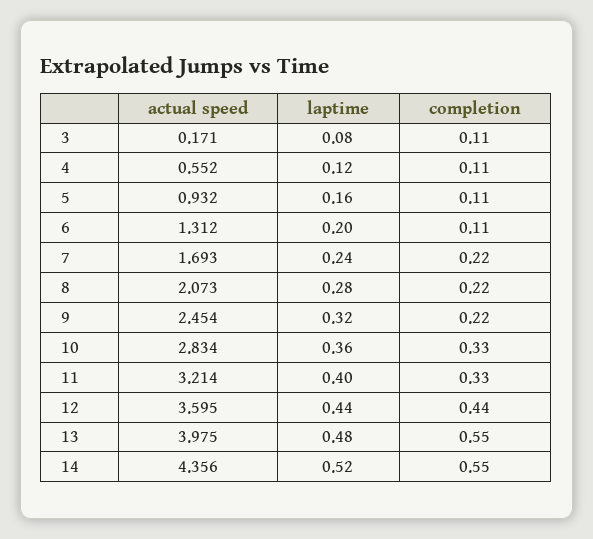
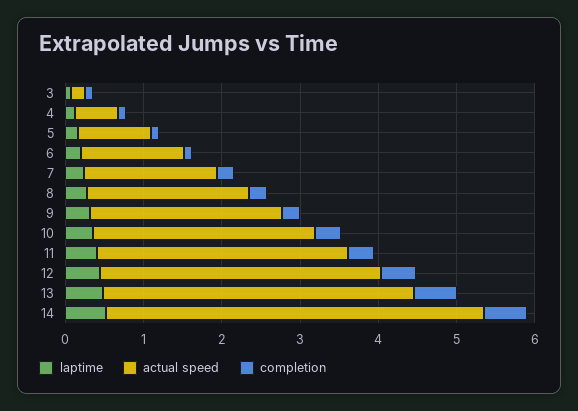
actual speed, 14: 4.356 -> 4.8

